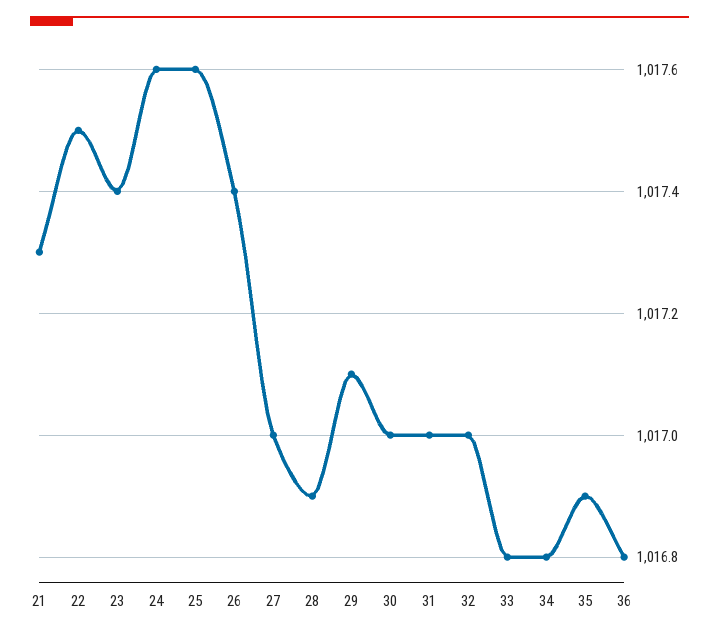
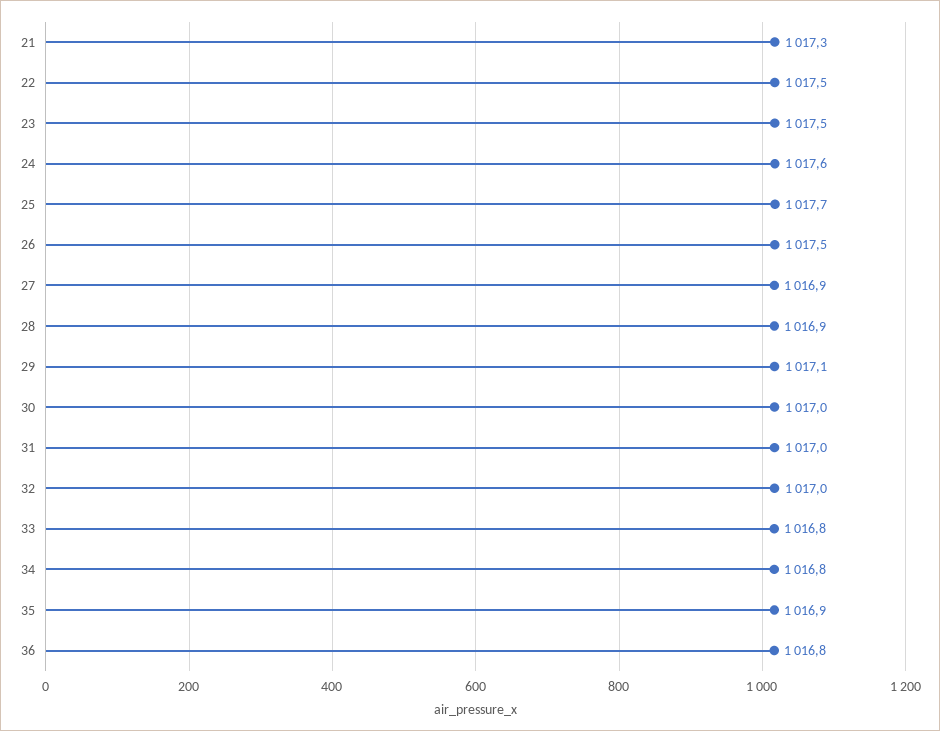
23: 1017.4 -> 1017.5
25: 1017.6 -> 1017.7
26: 1017.4 -> 1017.5
27: 1017 -> 1016.9

